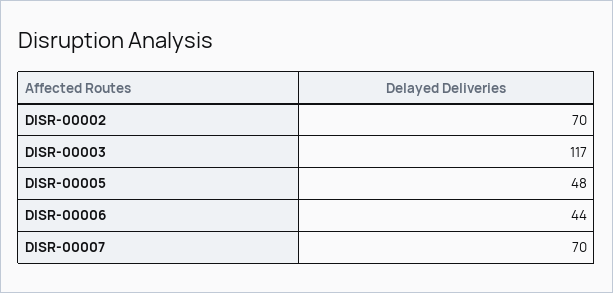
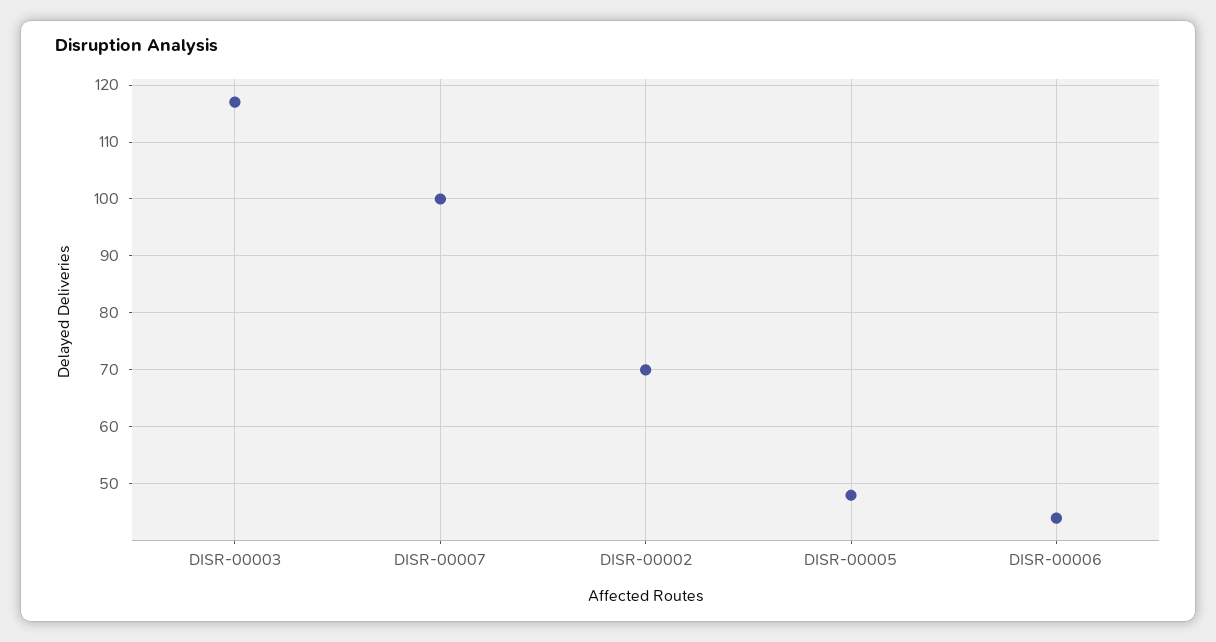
DISR-00007: 70 -> 100

